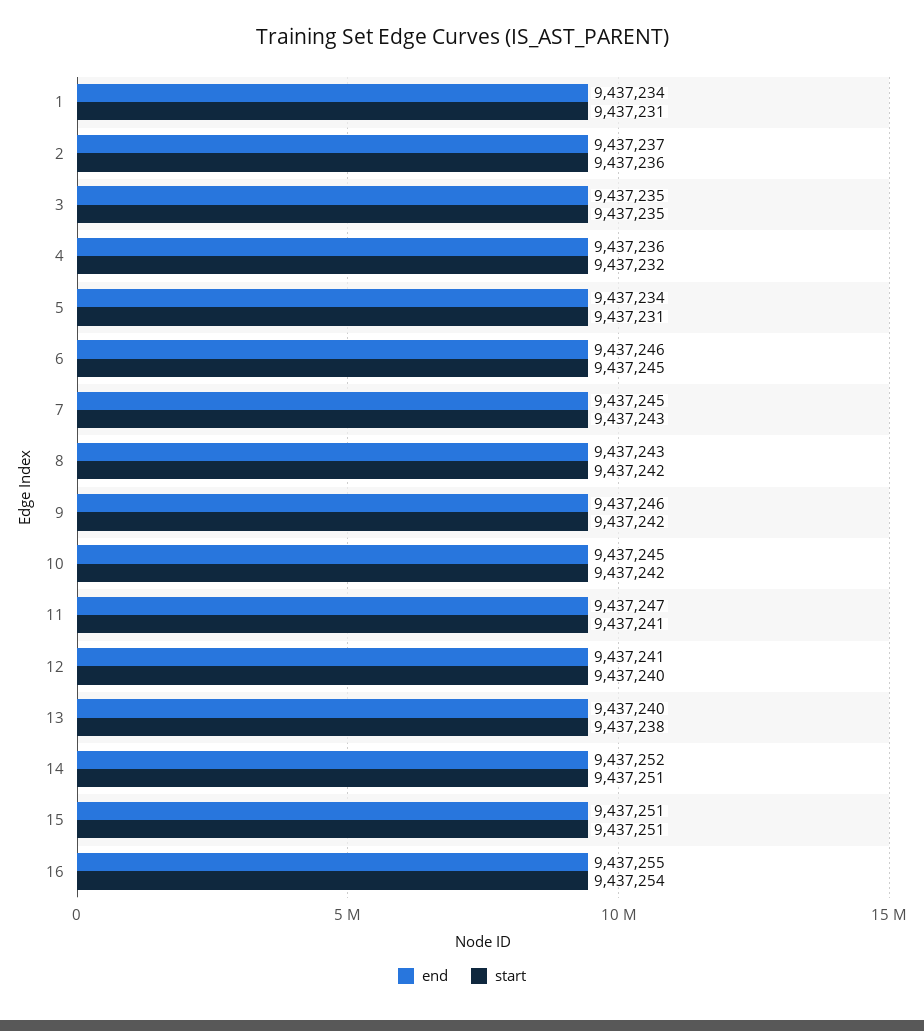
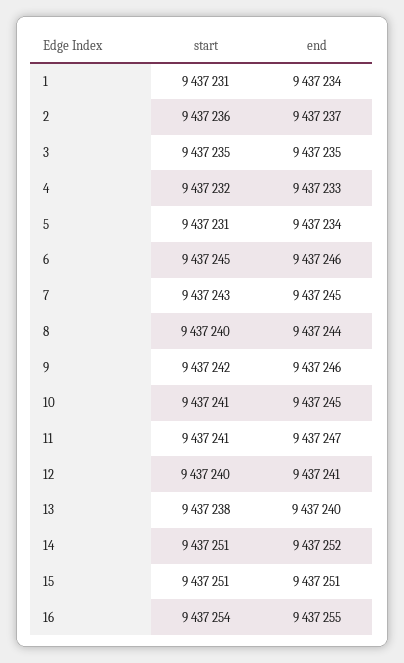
end, 4: 9437236 -> 9437233
end, 8: 9437243 -> 9437244
start, 8: 9437242 -> 9437240
start, 10: 9437242 -> 9437241

